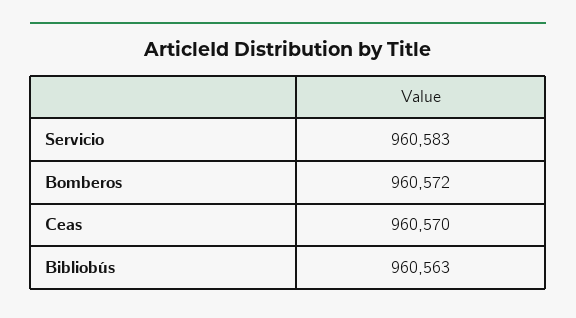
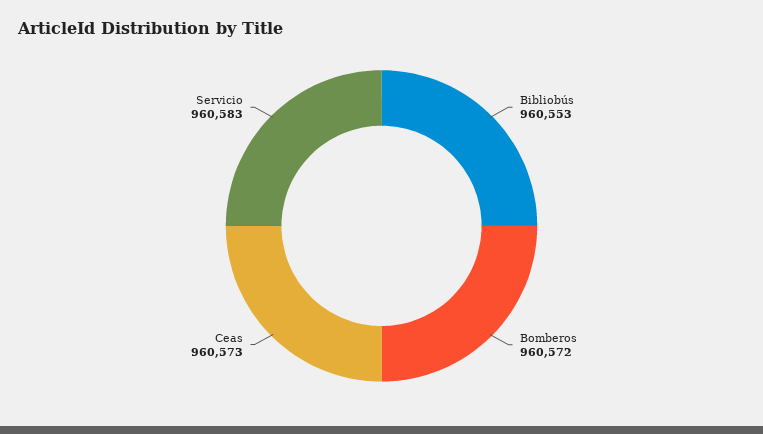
Ceas: 960570 -> 960573
Bibliobús: 960563 -> 960553

